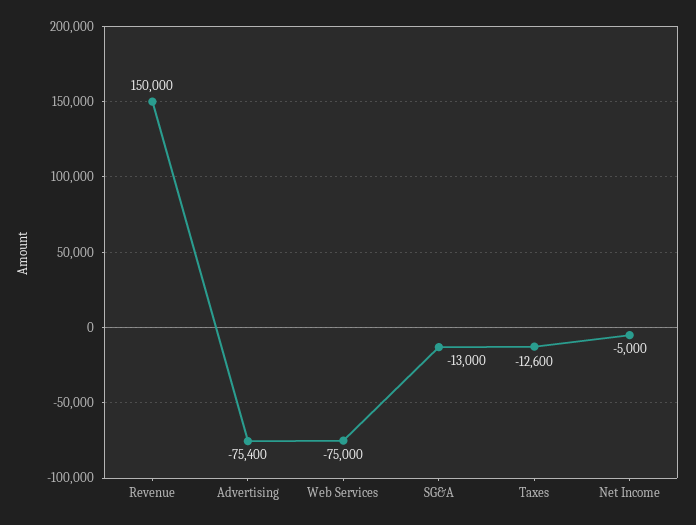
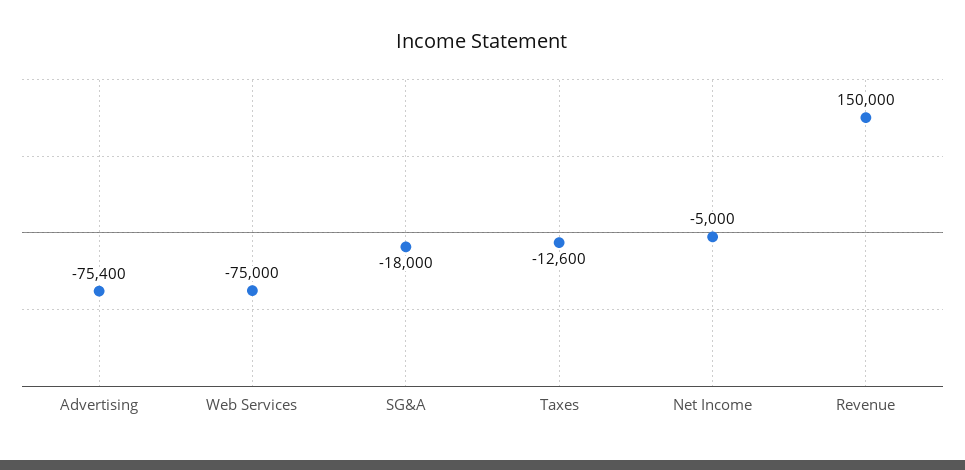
SG&A: -13000 -> -18000

